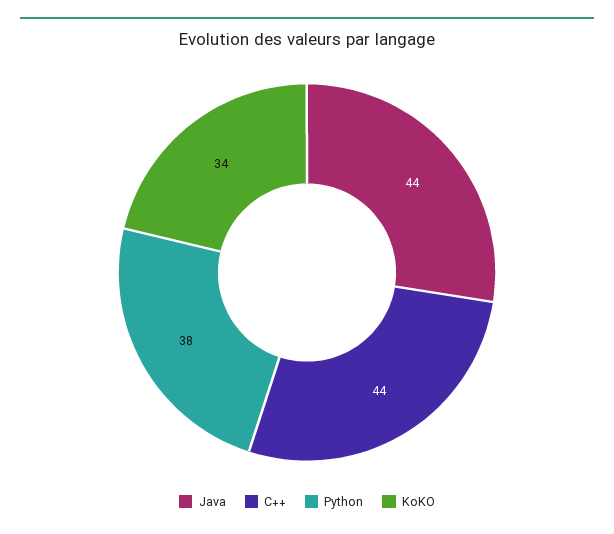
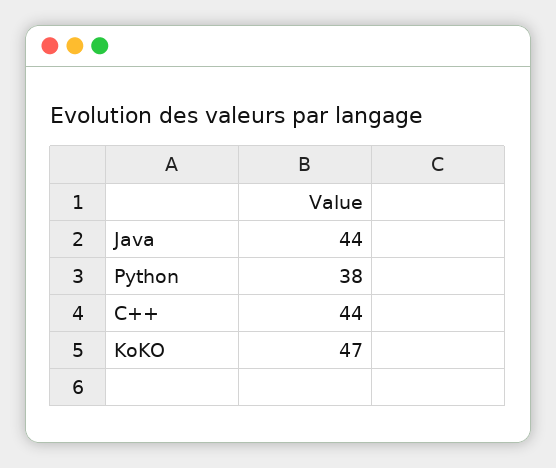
KoKO: 34 -> 47

